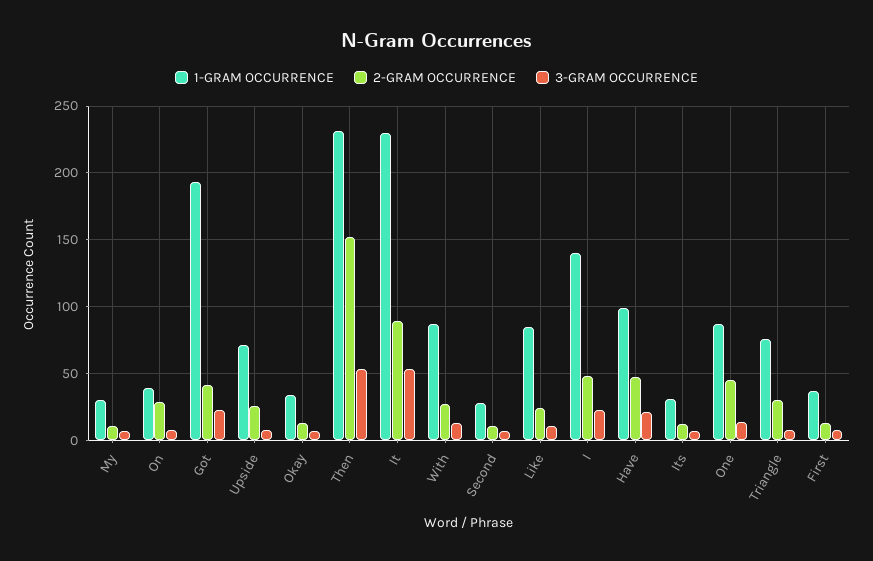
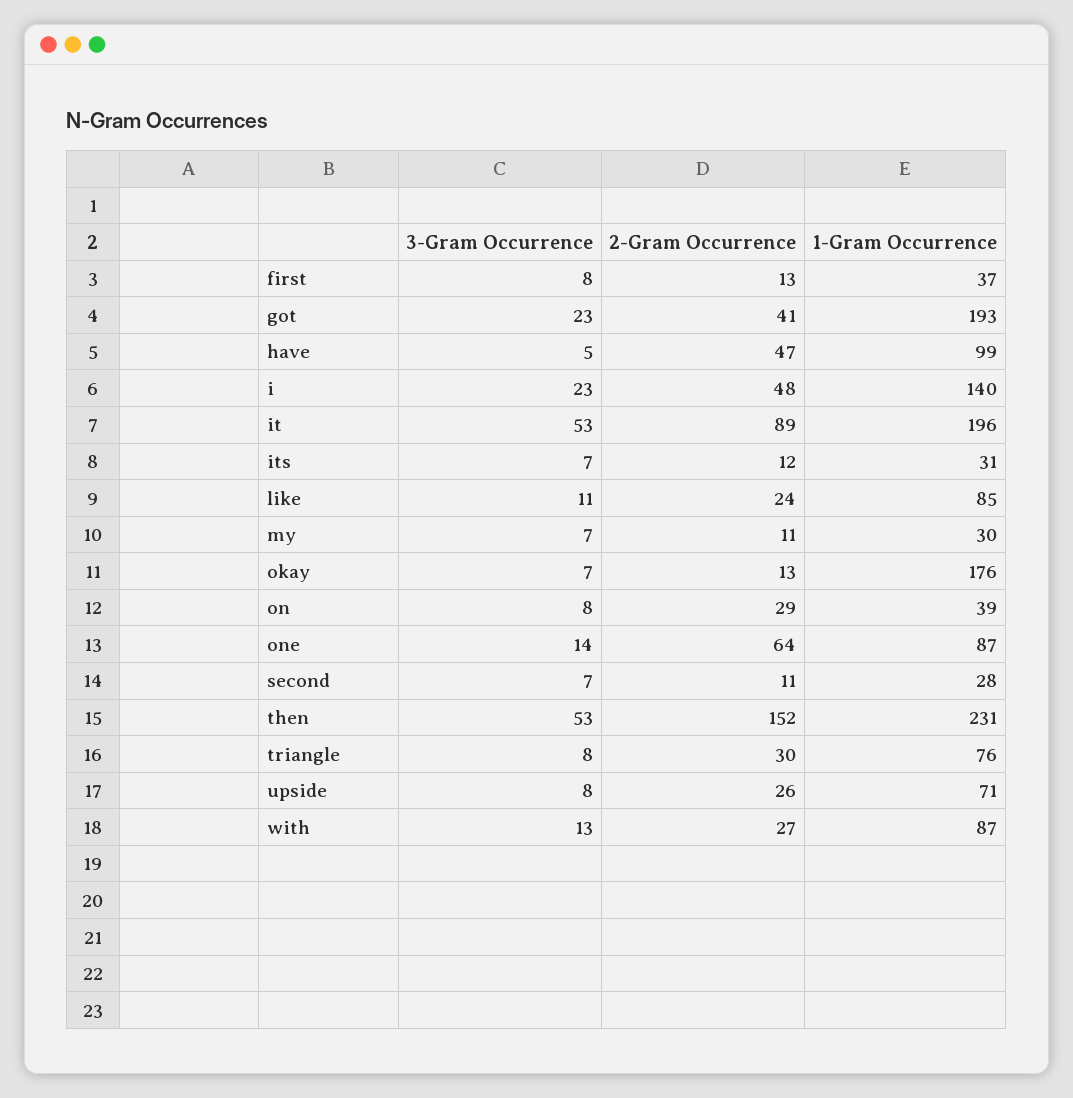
1-GRAM OCCURRENCE, Okay: 35 -> 176
1-GRAM OCCURRENCE, It: 230 -> 196
3-GRAM OCCURRENCE, Have: 20 -> 5
2-GRAM OCCURRENCE, One: 45 -> 64

